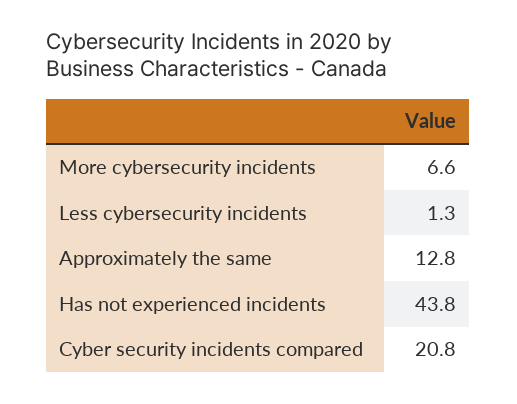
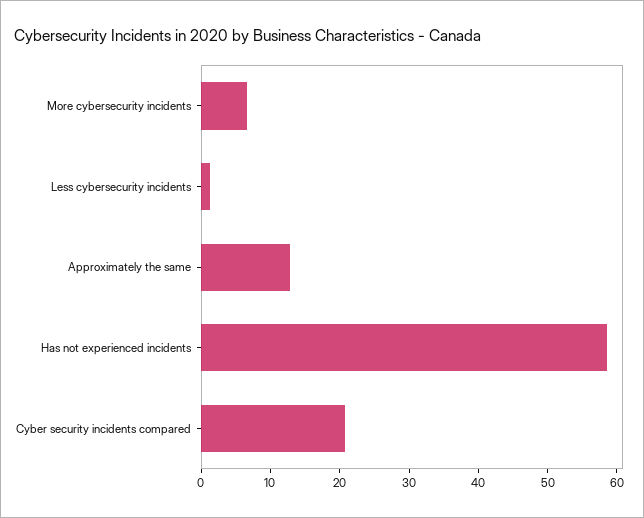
Has not experienced incidents: 43.8 -> 58

